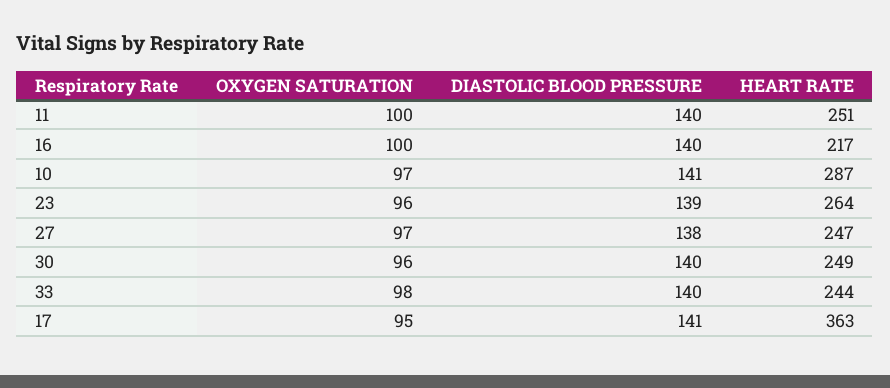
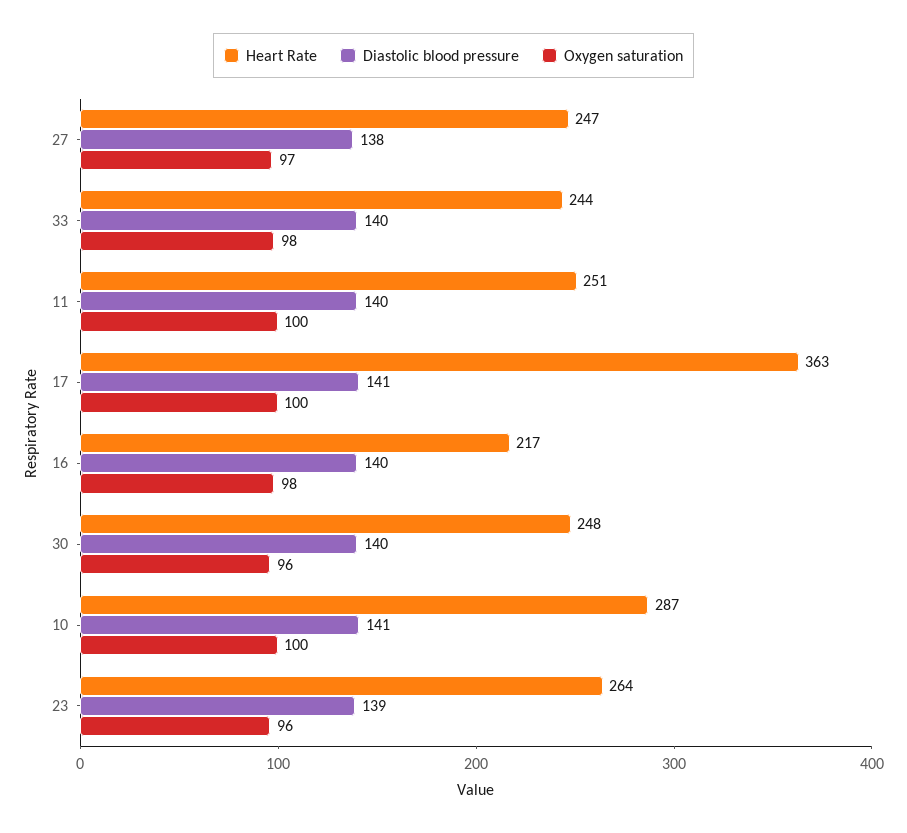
OXYGEN SATURATION, 16: 100 -> 98
OXYGEN SATURATION, 10: 97 -> 100
HEART RATE, 30: 249 -> 248
OXYGEN SATURATION, 17: 95 -> 100

